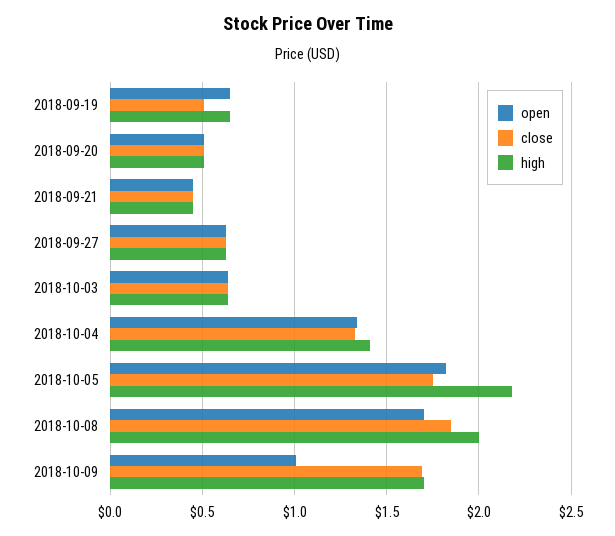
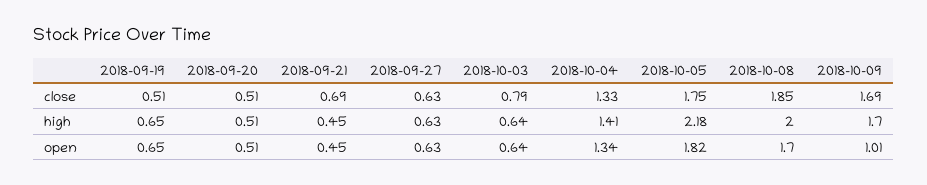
close, 2018-09-21: 0.45 -> 0.69
close, 2018-10-03: 0.65 -> 0.79

